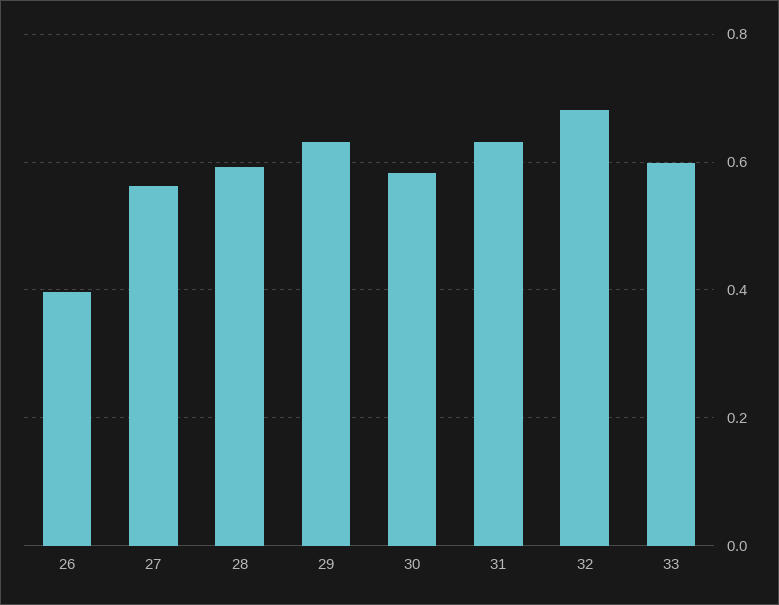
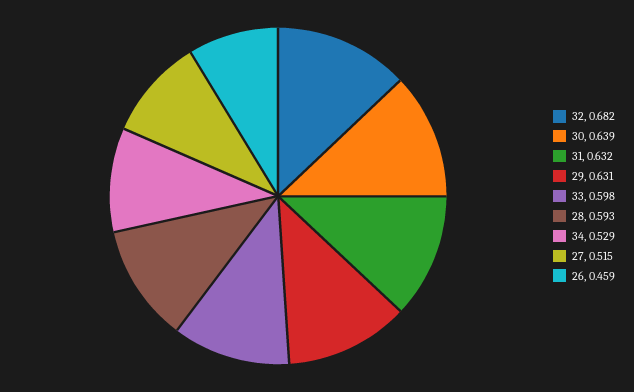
26: 0.4 -> 0.459
27: 0.56 -> 0.515
30: 0.58 -> 0.639
34: none -> 0.529

